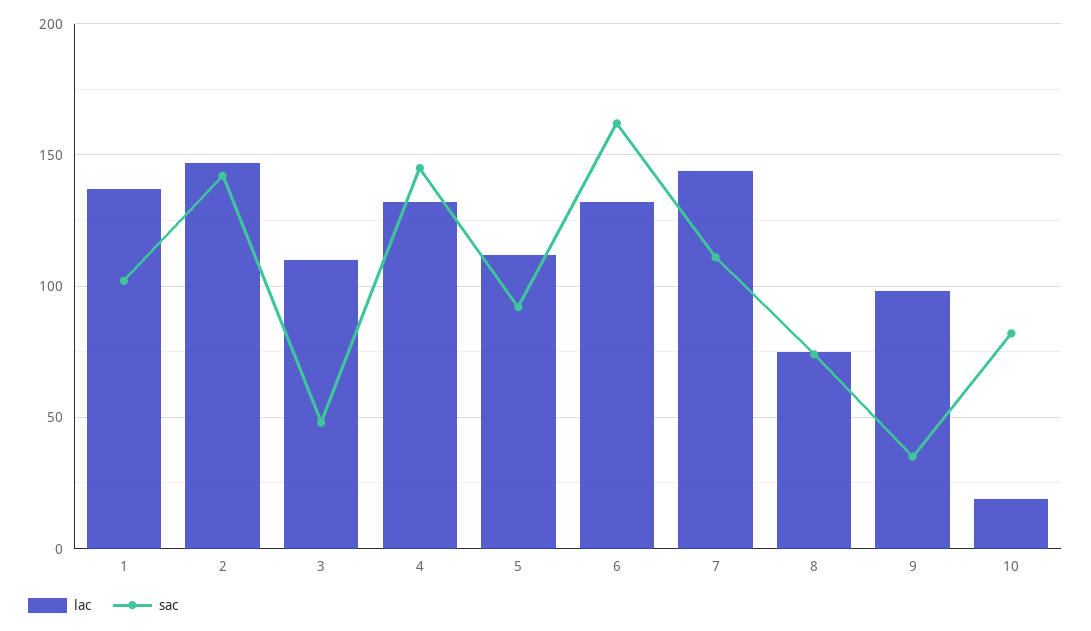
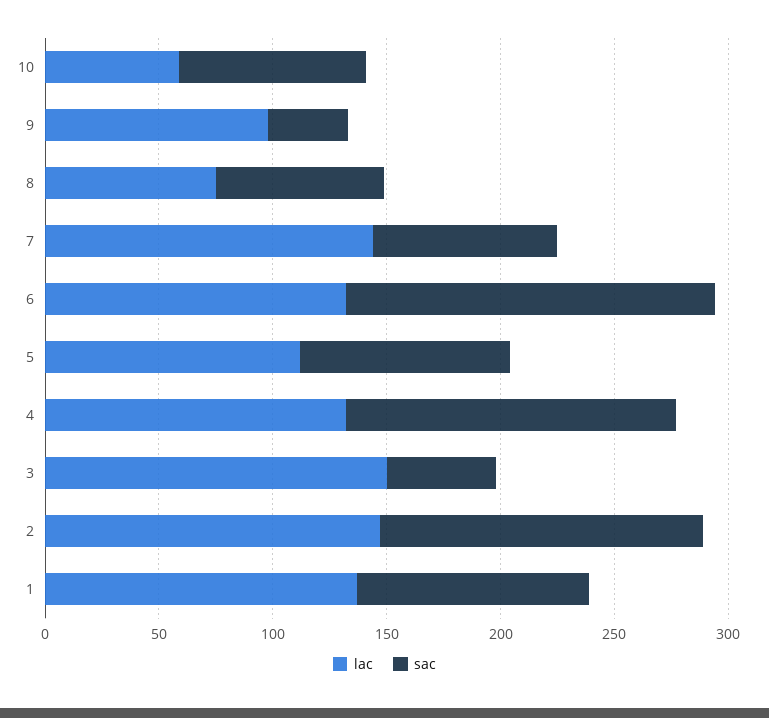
lac, 3: 110 -> 150
sac, 7: 110 -> 80
lac, 10: 20 -> 60

